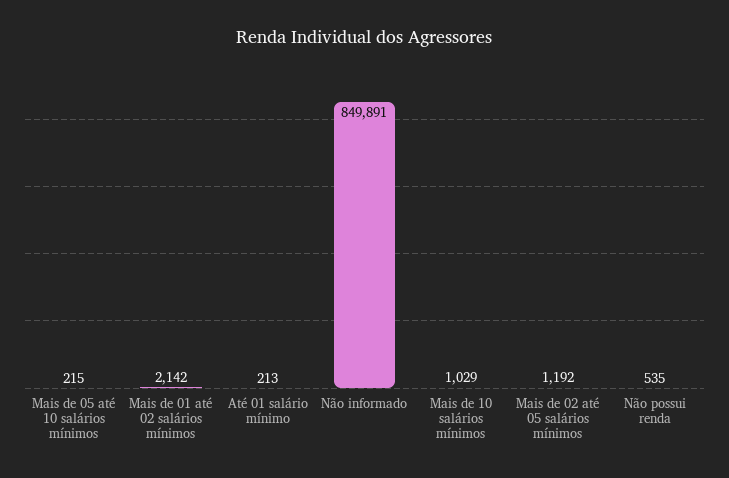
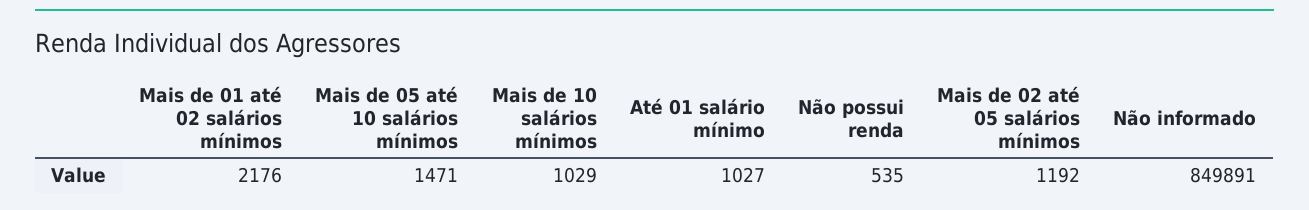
Mais de 05 até 10 salários mínimos: 215 -> 1471
Mais de 01 até 02 salários mínimos: 2142 -> 2176
Até 01 salário mínimo: 213 -> 1027

